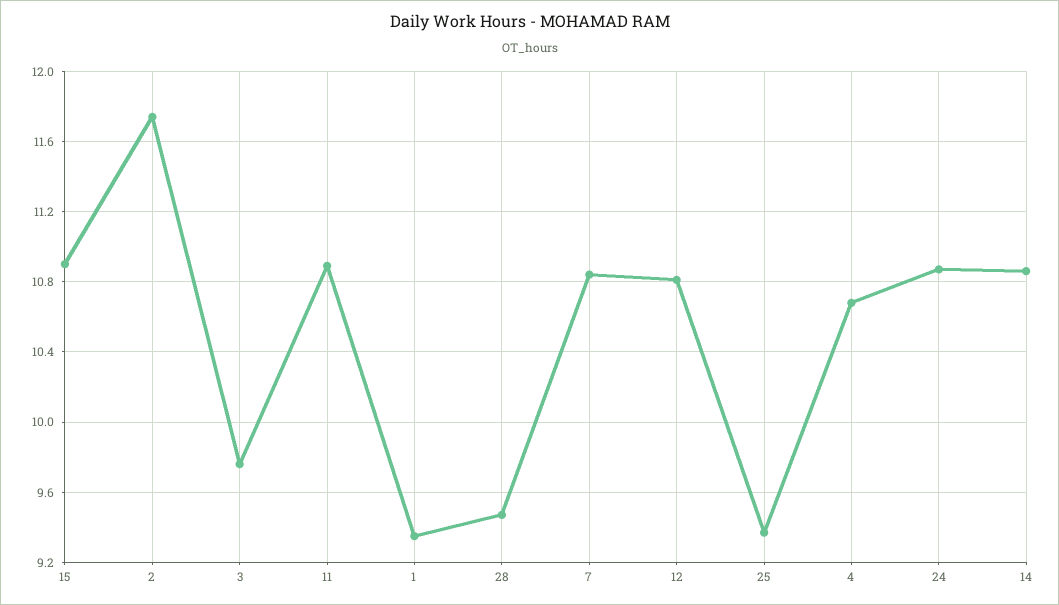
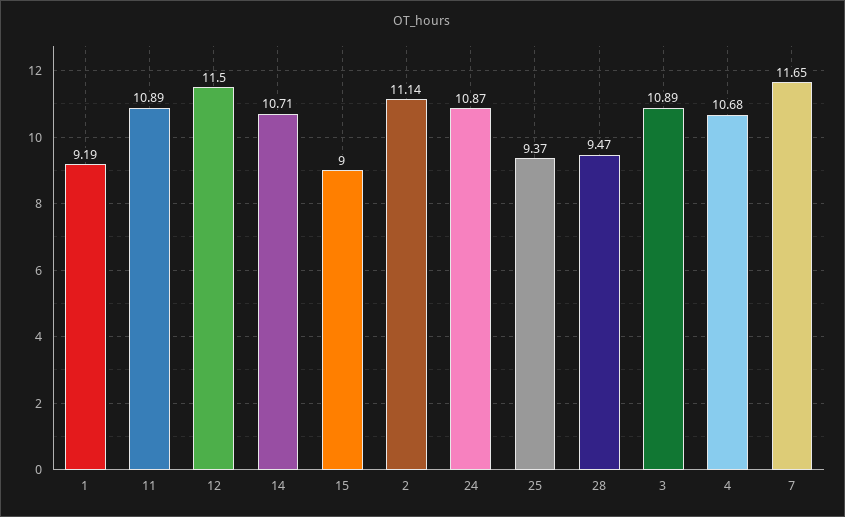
15: 10.9 -> 9
2: 11.75 -> 11.14
3: 9.75 -> 10.89
1: 9.35 -> 9.19
7: 10.85 -> 11.65
12: 10.8 -> 11.5
14: 10.85 -> 10.71

